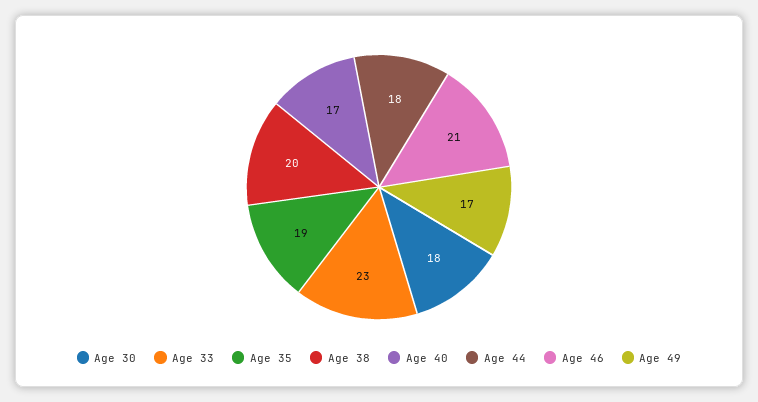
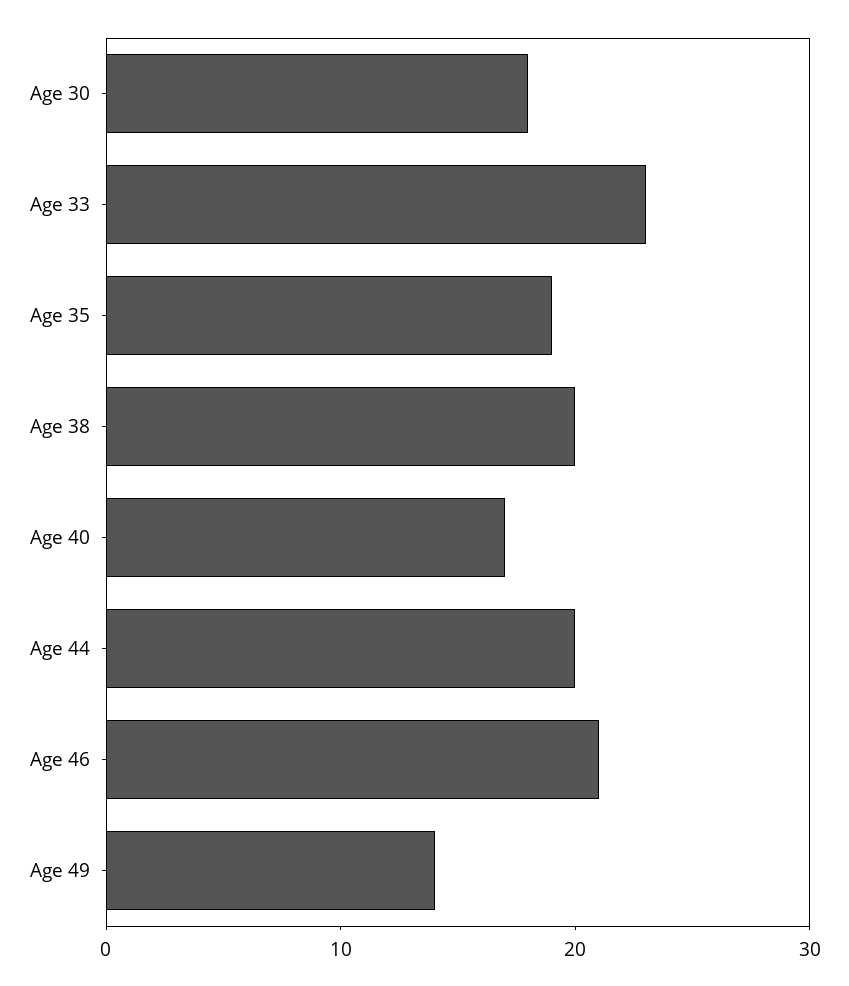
Age 44: 18 -> 20
Age 49: 17 -> 14

